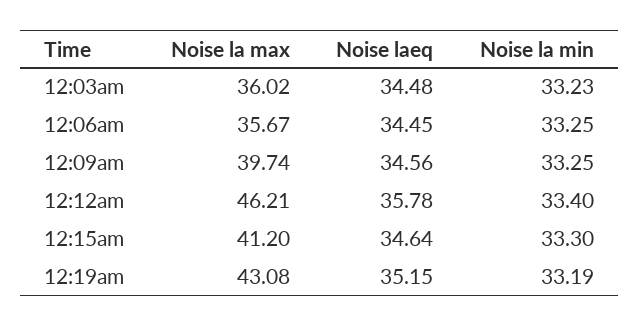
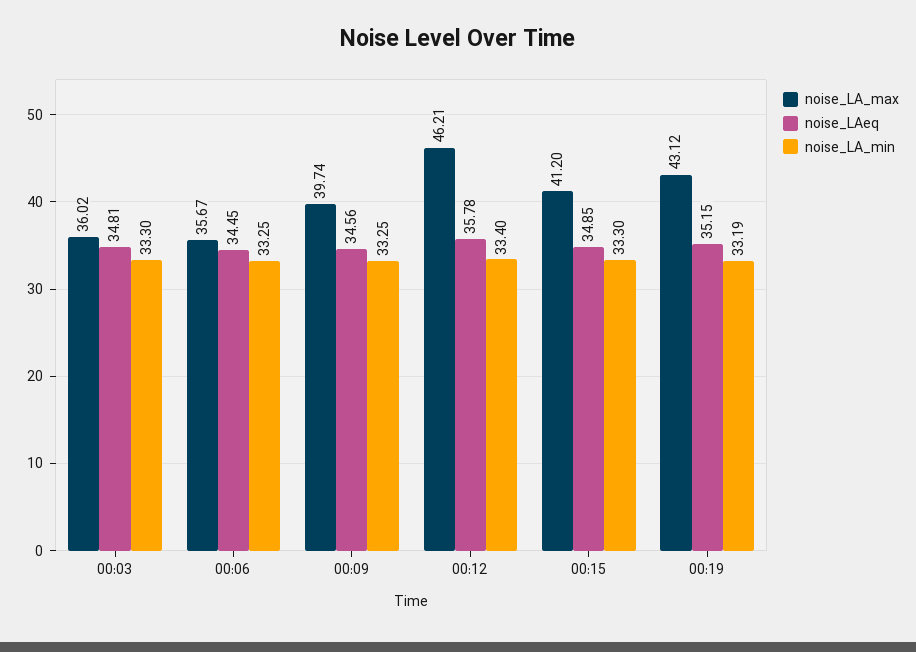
Noise laeq, 12:03am: 34.48 -> 34.81
Noise la min, 12:03am: 33.23 -> 33.3
Noise laeq, 12:15am: 34.64 -> 34.85
Noise la max, 12:19am: 43.08 -> 43.12

